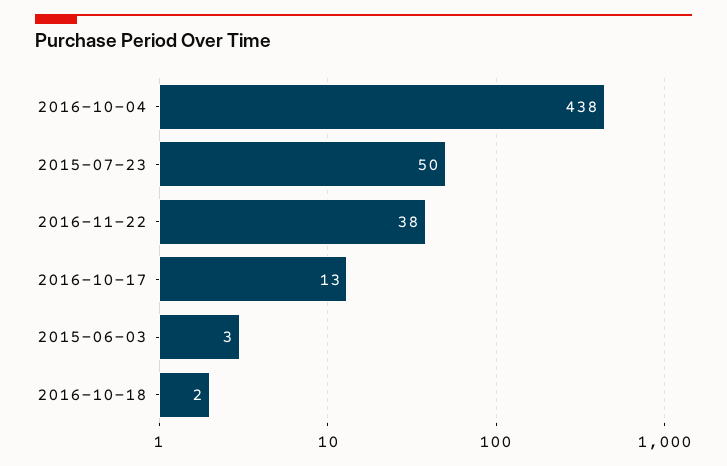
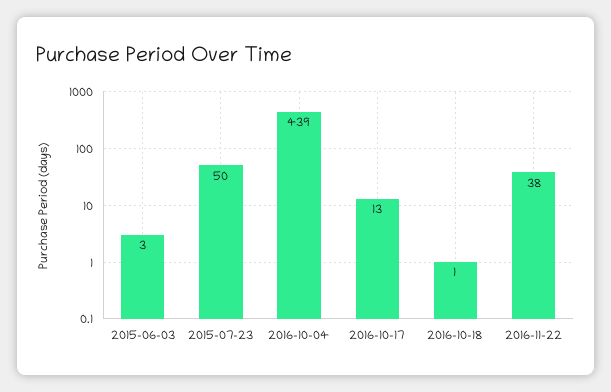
2016-10-04: 438 -> 439
2016-10-18: 2 -> 1

